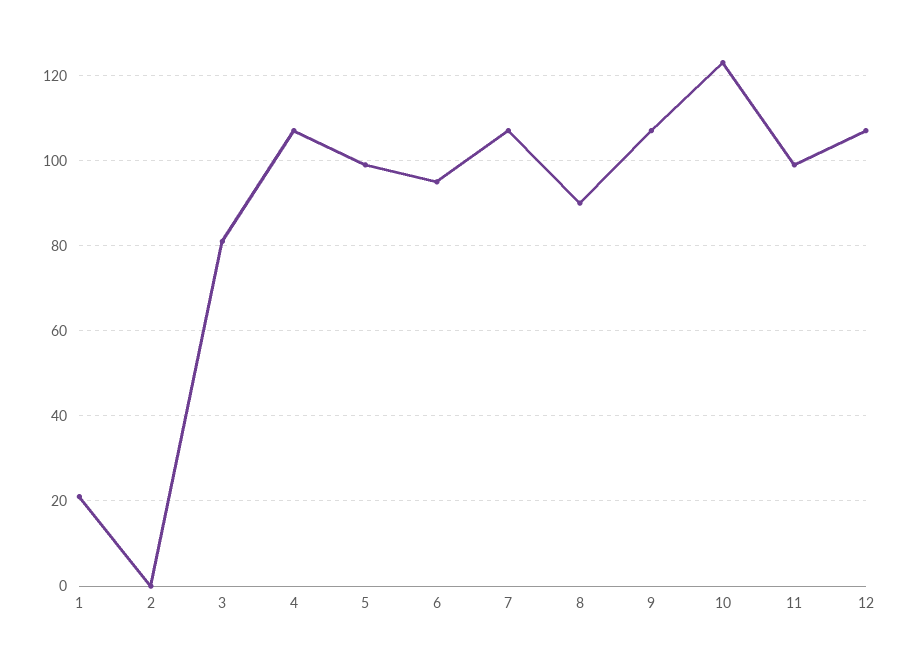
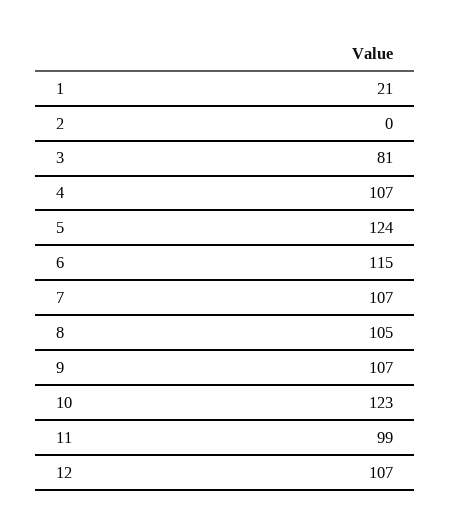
5: 100 -> 124
6: 95 -> 115
8: 90 -> 105

